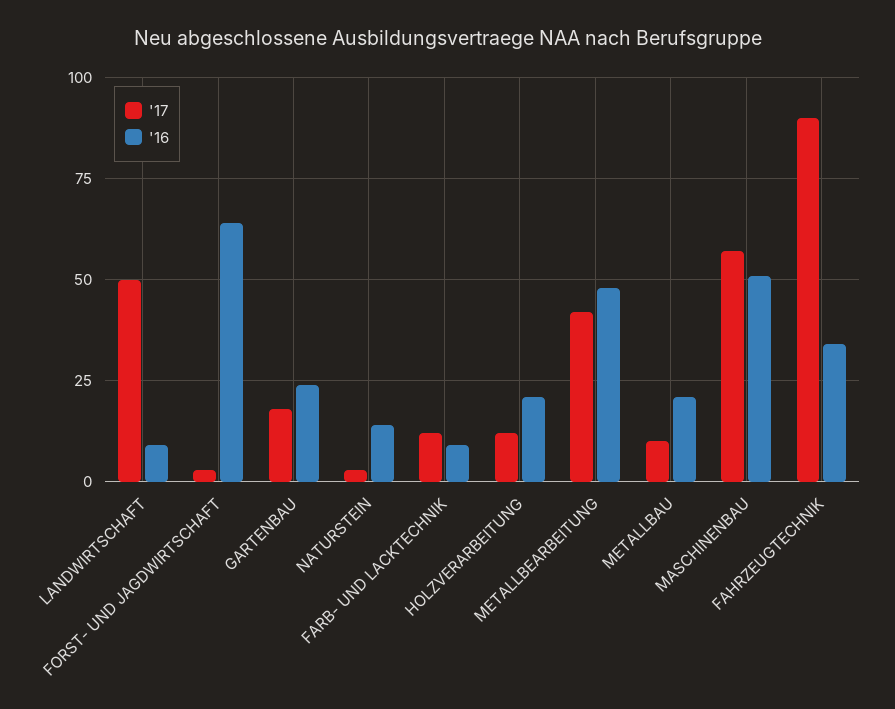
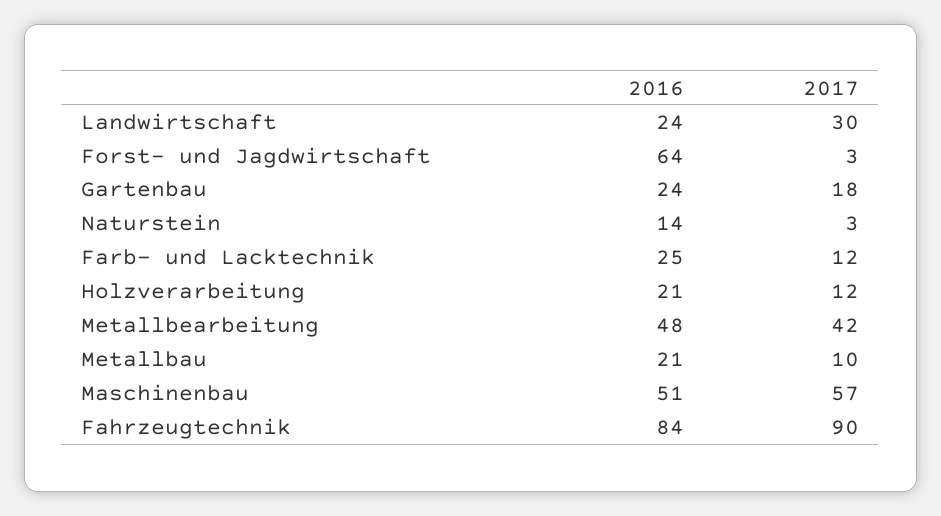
'17, LANDWIRTSCHAFT: 50 -> 30
'16, LANDWIRTSCHAFT: 10 -> 24
'16, FARB- UND LACKTECHNIK: 10 -> 25
'16, FAHRZEUGTECHNIK: 35 -> 84

